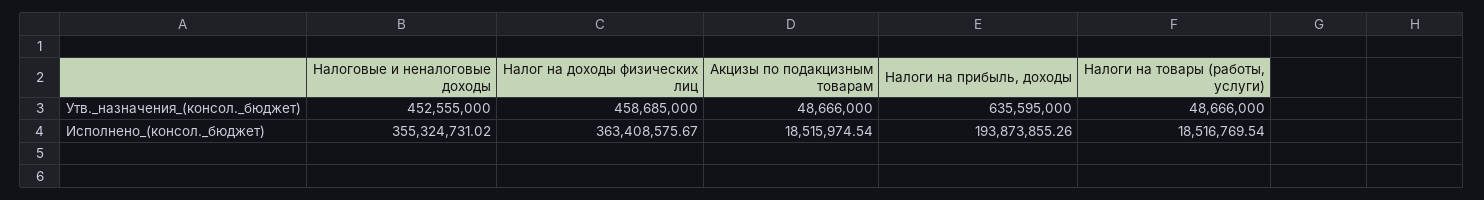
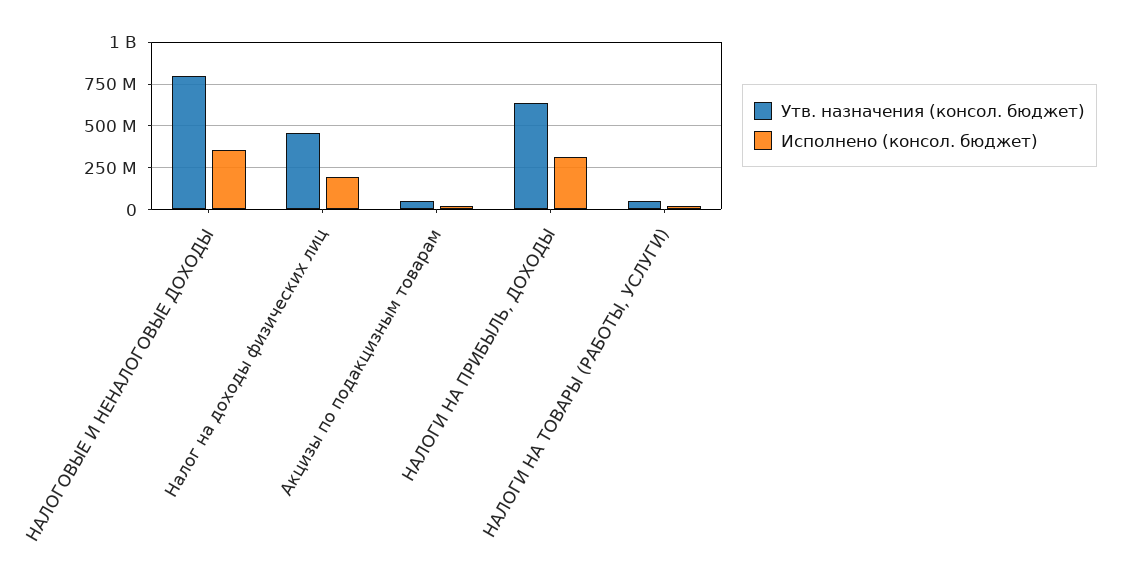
Утв._назначения_(консол._бюджет), Налоговые и неналоговые доходы: 452555000 -> 800000000
Исполнено_(консол._бюджет), Налог на доходы физических лиц: 363408575.67 -> 200000000
Исполнено_(консол._бюджет), Налоги на прибыль, доходы: 193873855.26 -> 300000000

